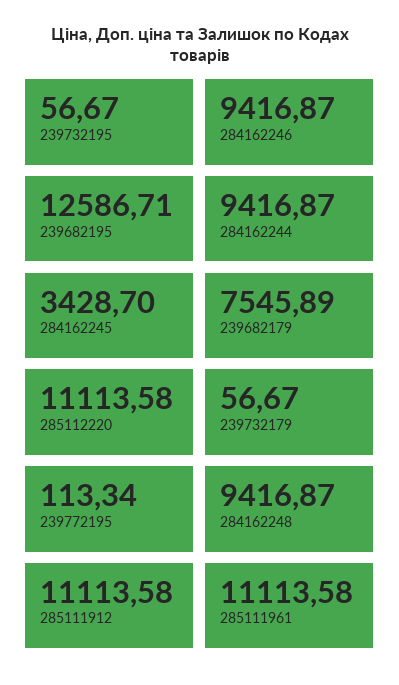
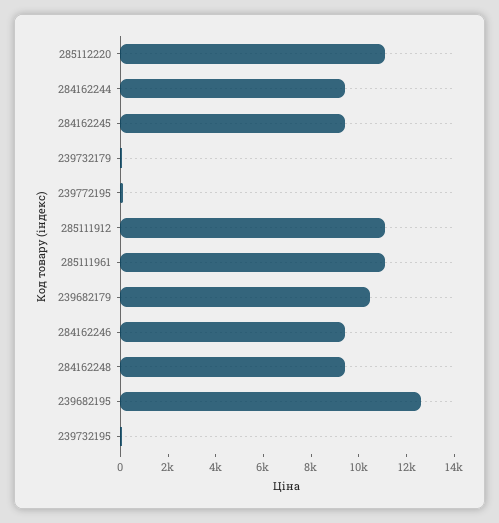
284162245: 3428.7 -> 9500
239682179: 7545.89 -> 10500

